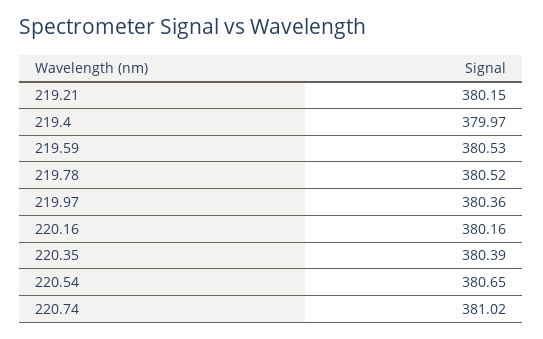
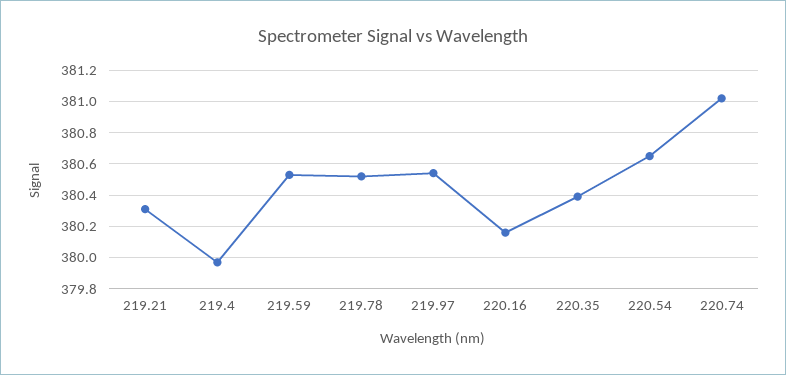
219.21: 380.15 -> 380.3
219.97: 380.36 -> 380.55

